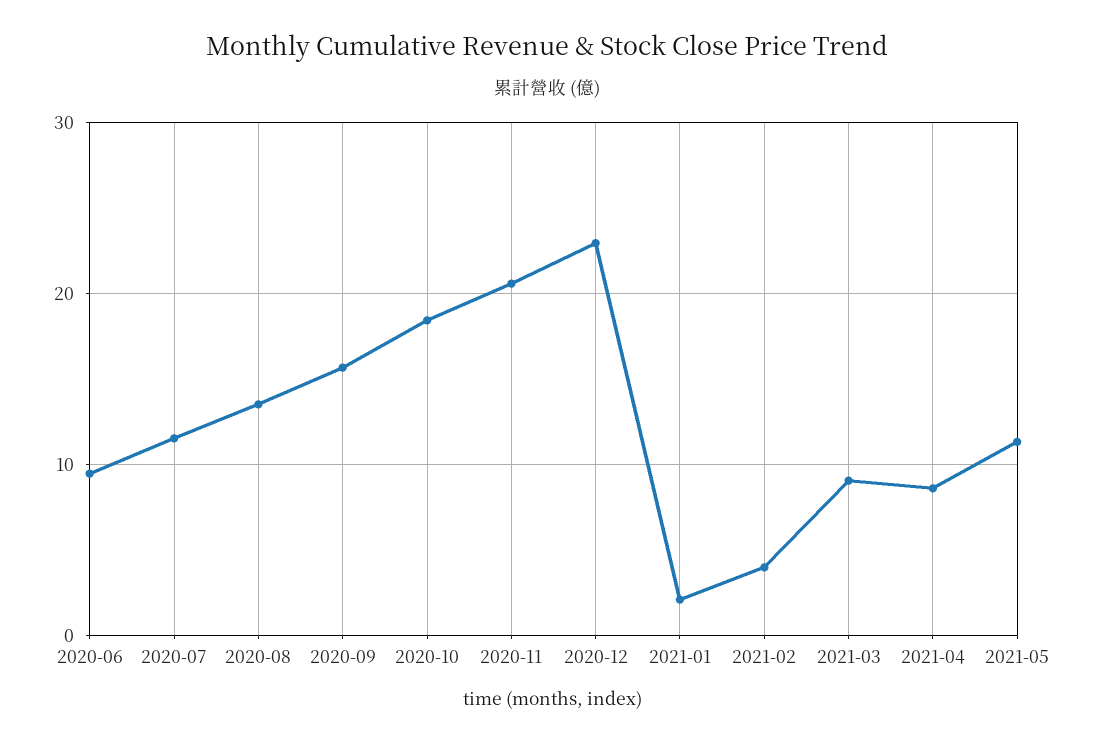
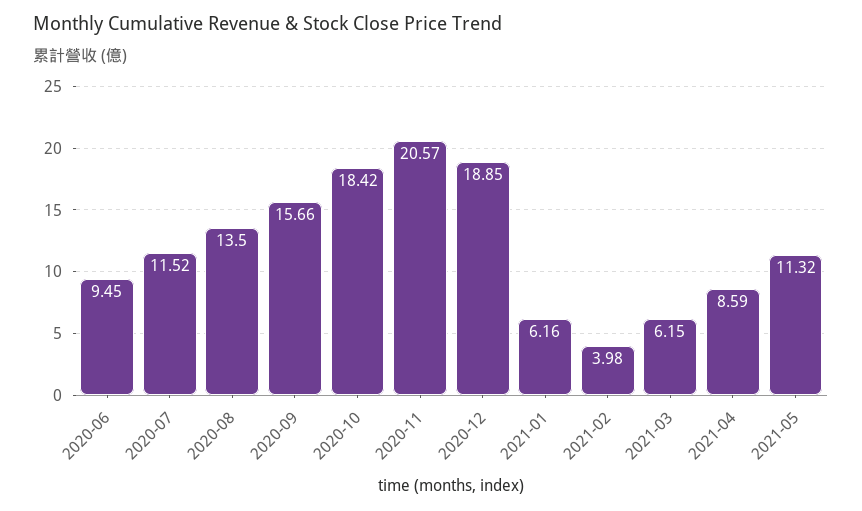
2020-12: 23 -> 18.85
2021-01: 2 -> 6.16
2021-03: 9 -> 6.15

